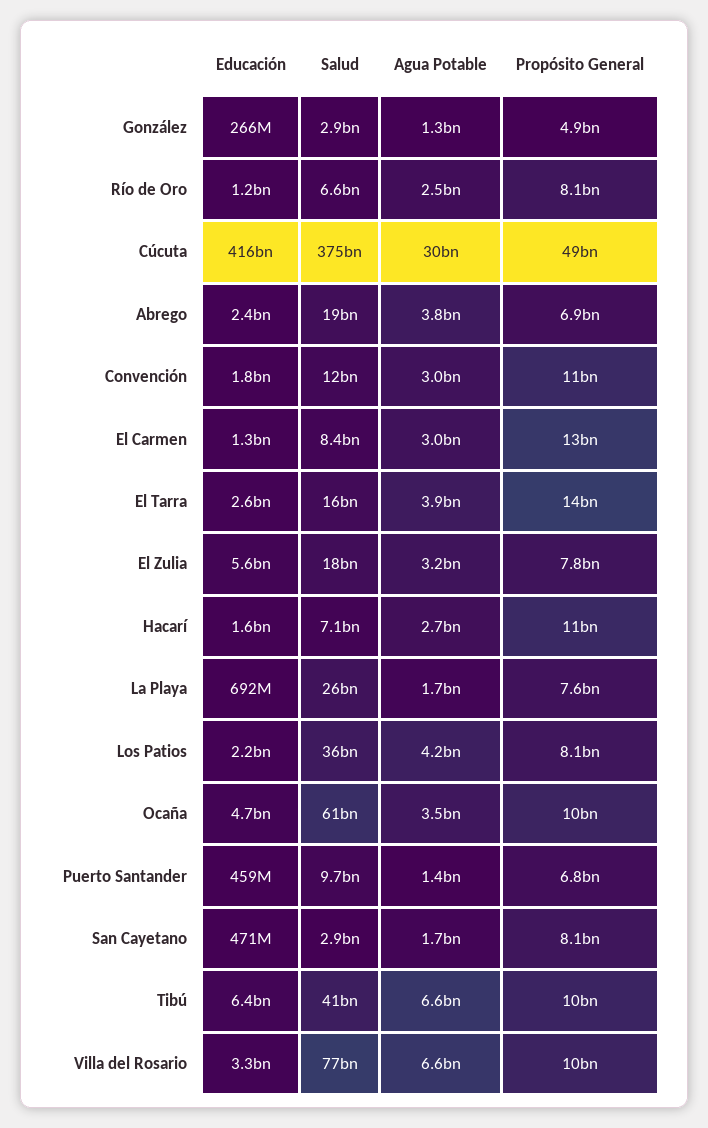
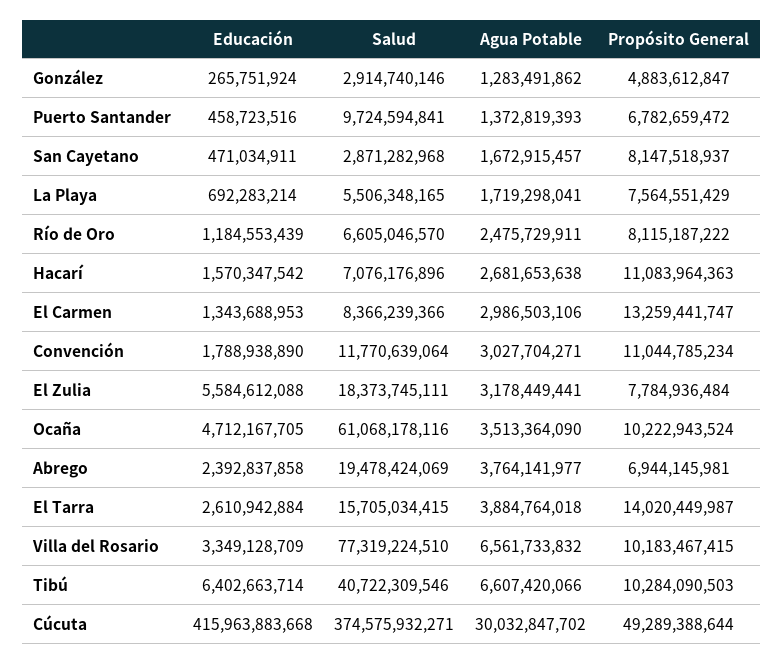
Salud, La Playa: 26000000000 -> 5506348165
Educación, Los Patios: 2200000000 -> none
Salud, Los Patios: 36000000000 -> none
Agua Potable, Los Patios: 4200000000 -> none
Propósito General, Los Patios: 8100000000 -> none

